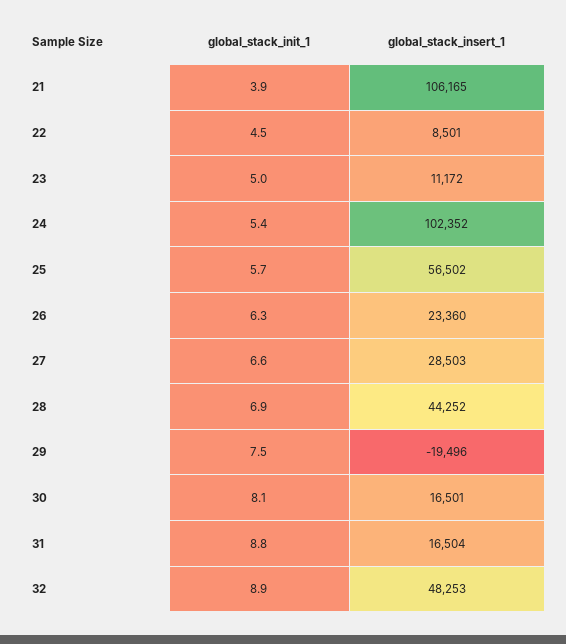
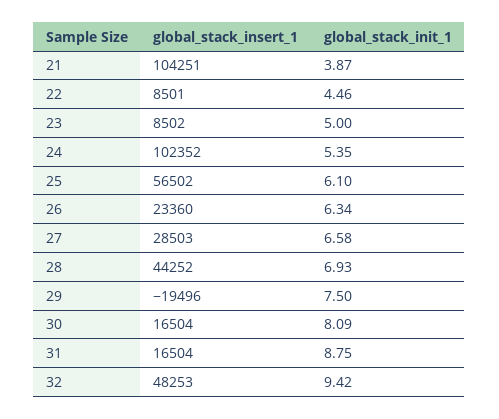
global_stack_insert_1, 21: 106165 -> 104251
global_stack_insert_1, 23: 11172 -> 8502
global_stack_init_1, 25: 5.7 -> 6.1
global_stack_insert_1, 30: 16501 -> 16504
global_stack_init_1, 32: 8.9 -> 9.42

